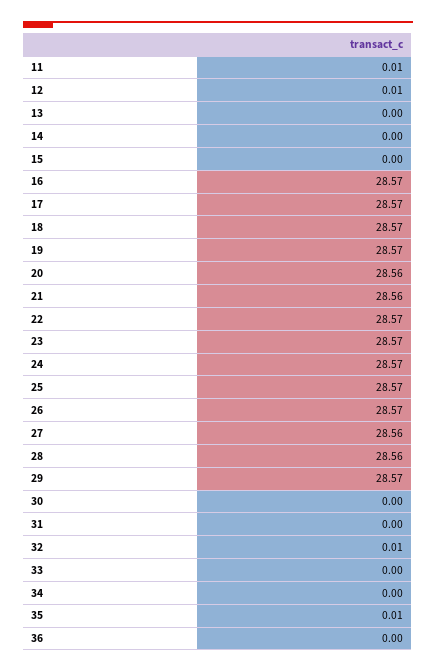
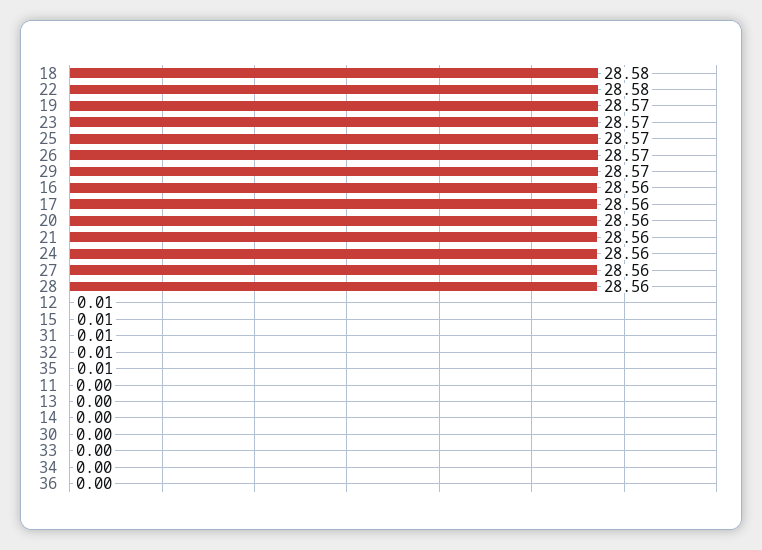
11: 0.01 -> 0
15: 0 -> 0.01
16: 28.57 -> 28.56
17: 28.57 -> 28.56
18: 28.57 -> 28.58
22: 28.57 -> 28.58
24: 28.57 -> 28.56
31: 0 -> 0.01

